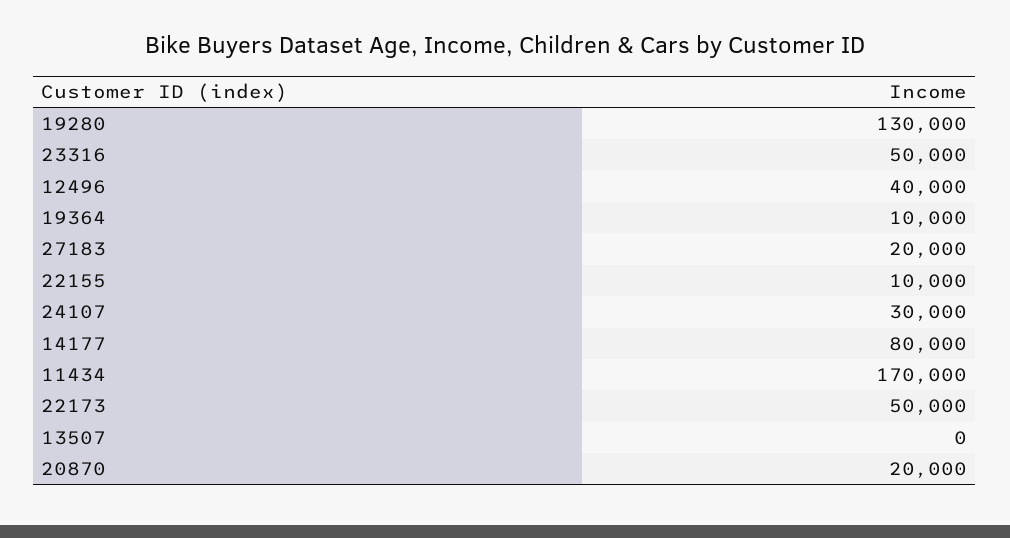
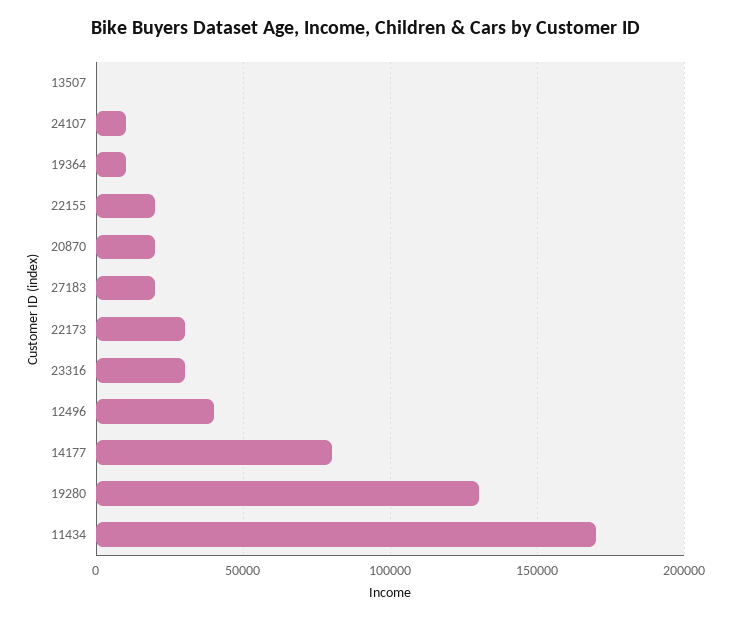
23316: 50000 -> 30000
22155: 10000 -> 20000
24107: 30000 -> 10000
22173: 50000 -> 30000

